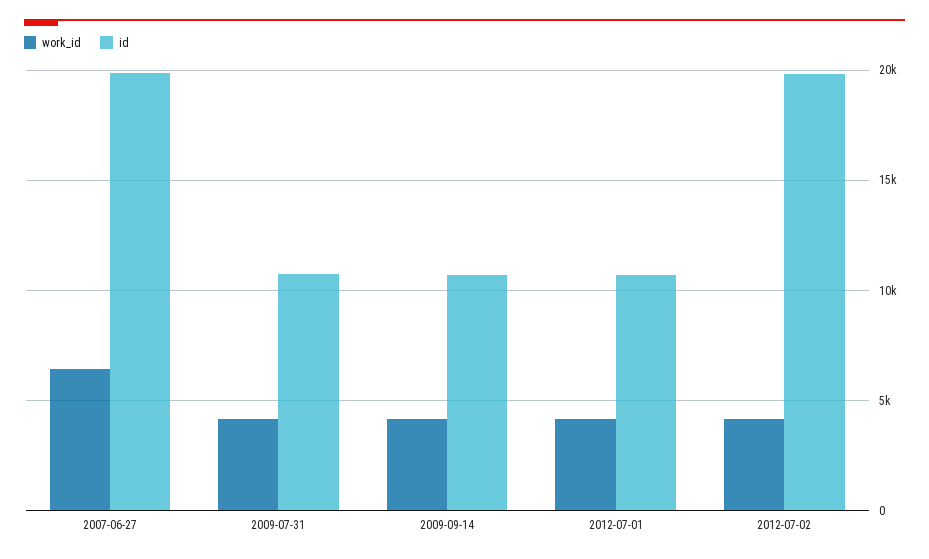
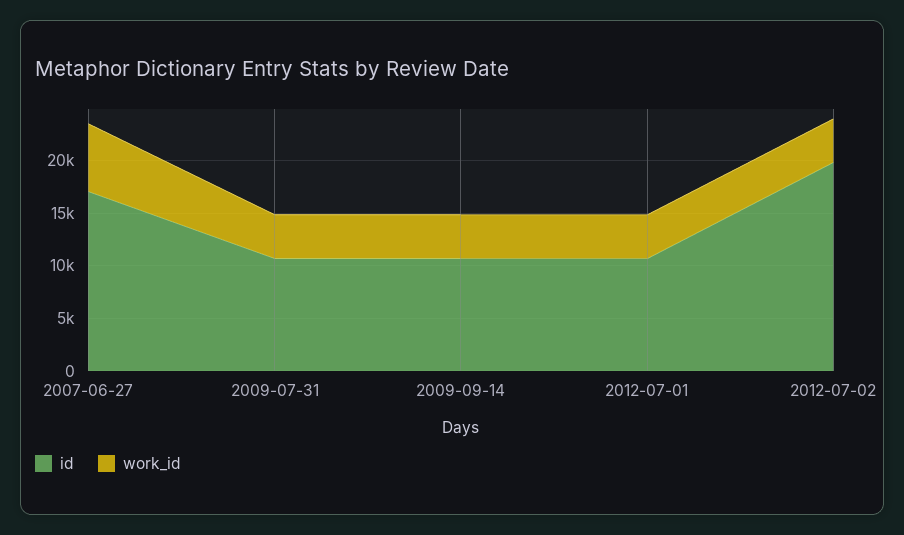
id, 2007-06-27: 20000 -> 17000

